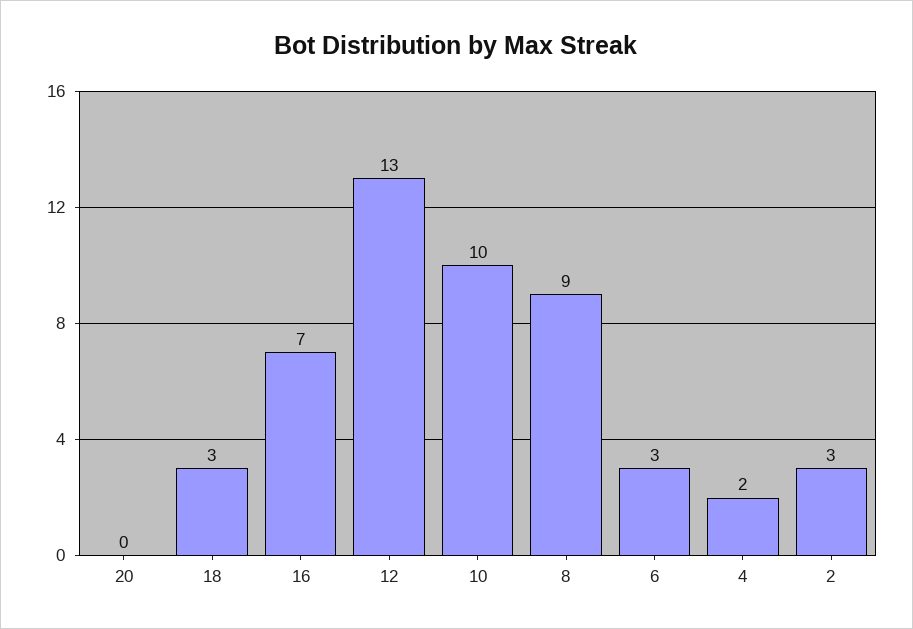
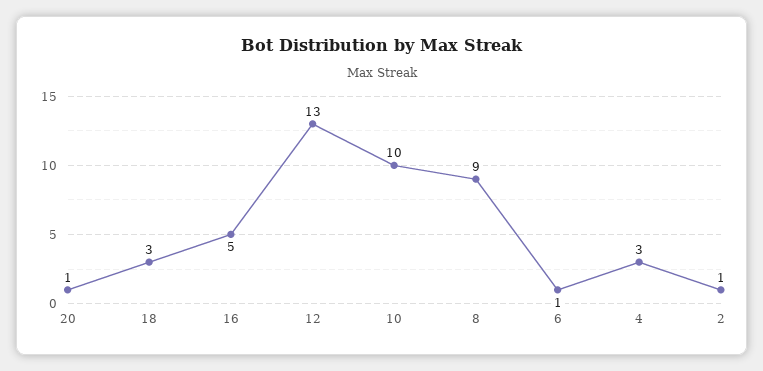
20: 0 -> 1
16: 7 -> 5
6: 3 -> 1
4: 2 -> 3
2: 3 -> 1

